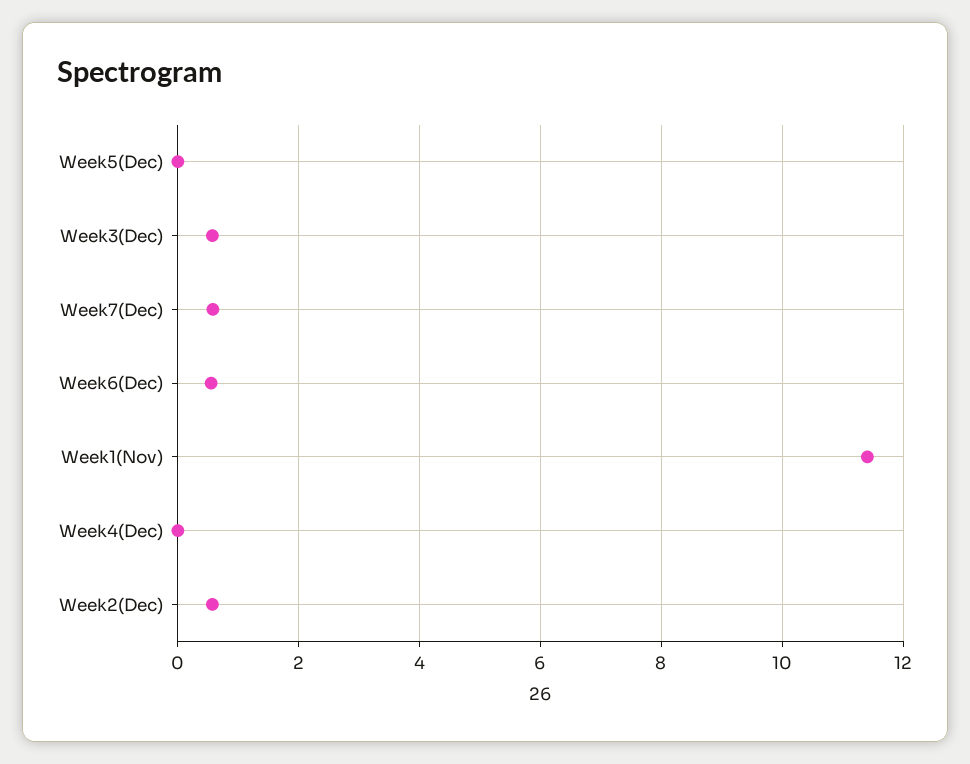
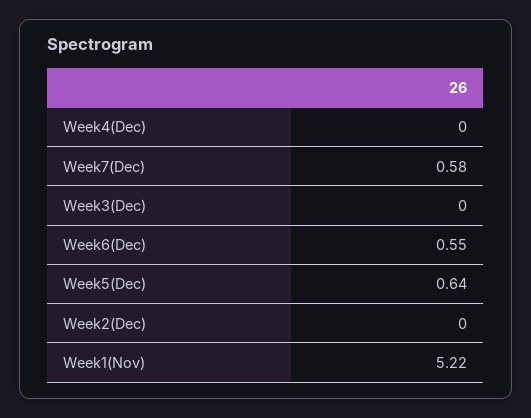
Week5(Dec): 0 -> 0.64
Week3(Dec): 0.6 -> 0
Week1(Nov): 11.4 -> 5.22
Week2(Dec): 0.6 -> 0

